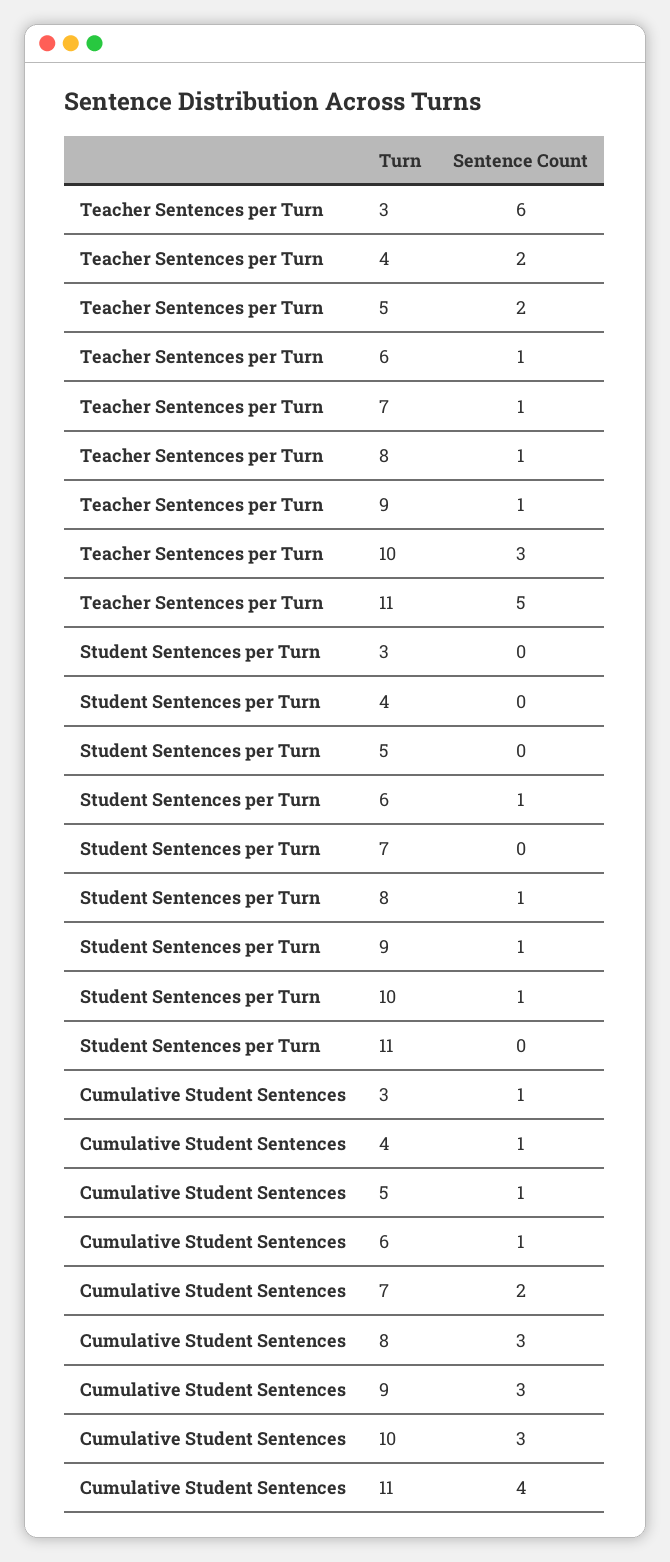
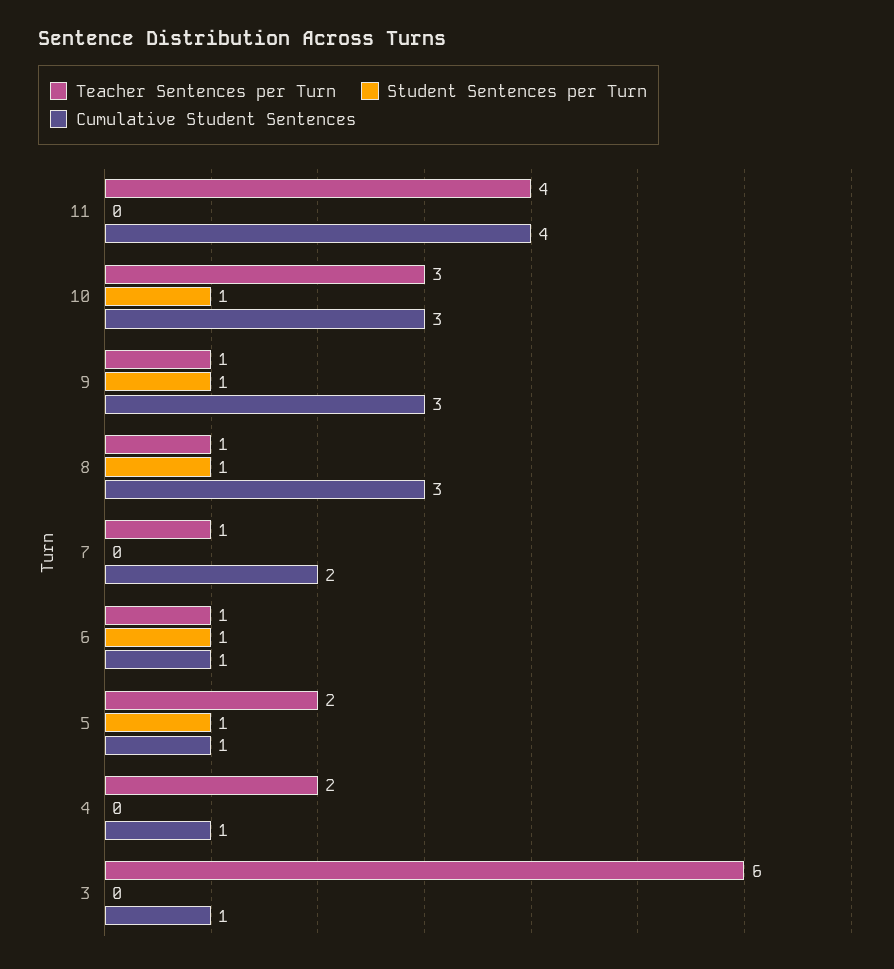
Teacher Sentences per Turn, 11: 5 -> 4
Student Sentences per Turn, 5: 0 -> 1

